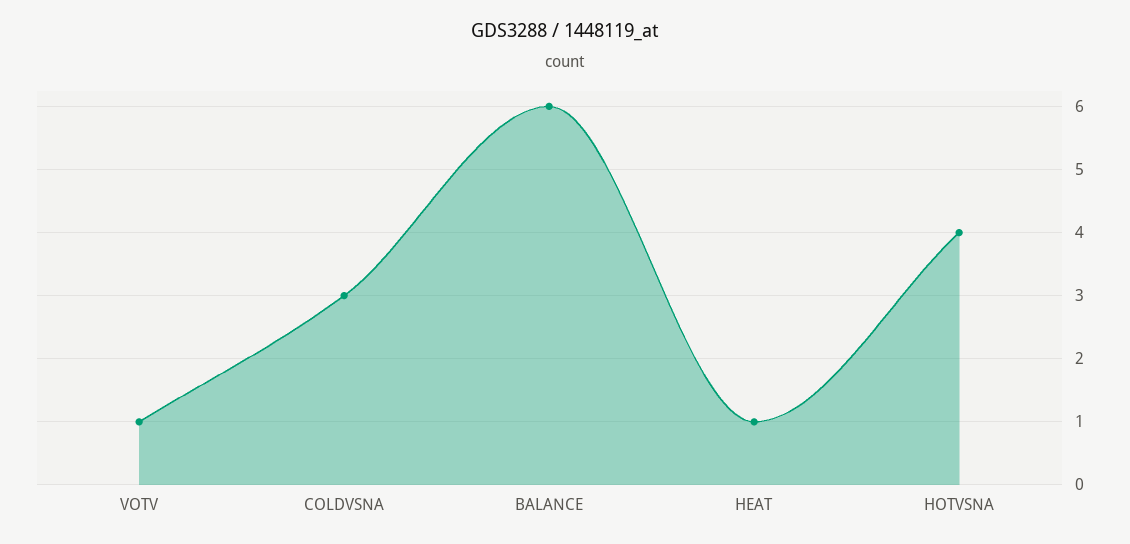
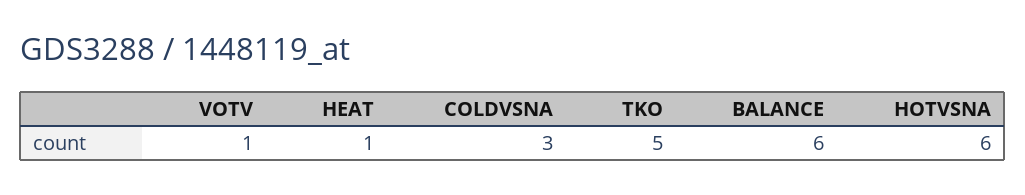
HOTVSNA: 4 -> 6
TKO: none -> 5

